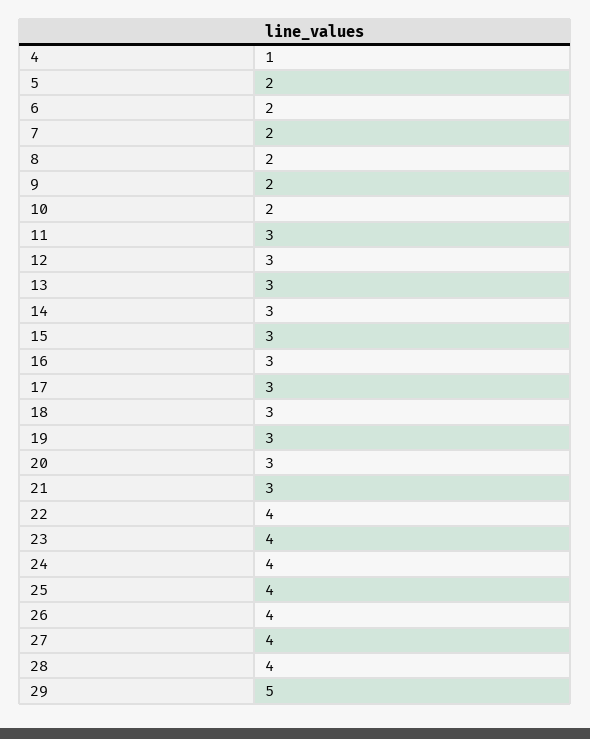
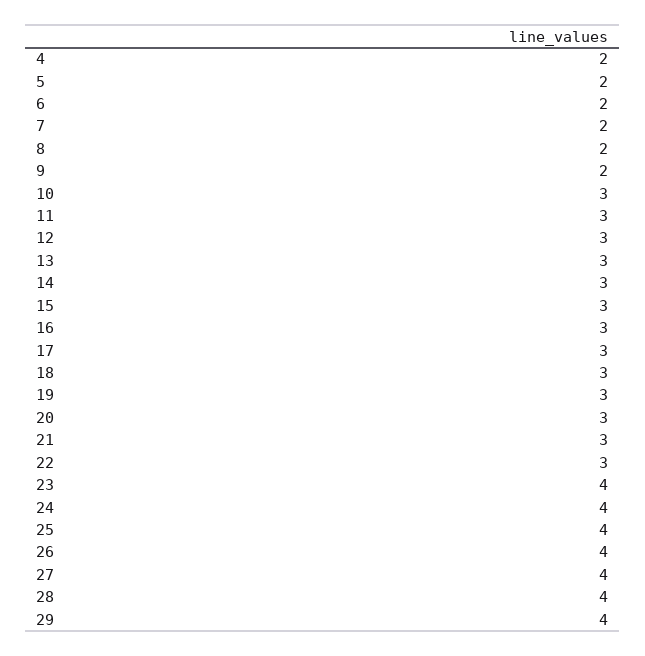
4: 1 -> 2
10: 2 -> 3
22: 4 -> 3
29: 5 -> 4

